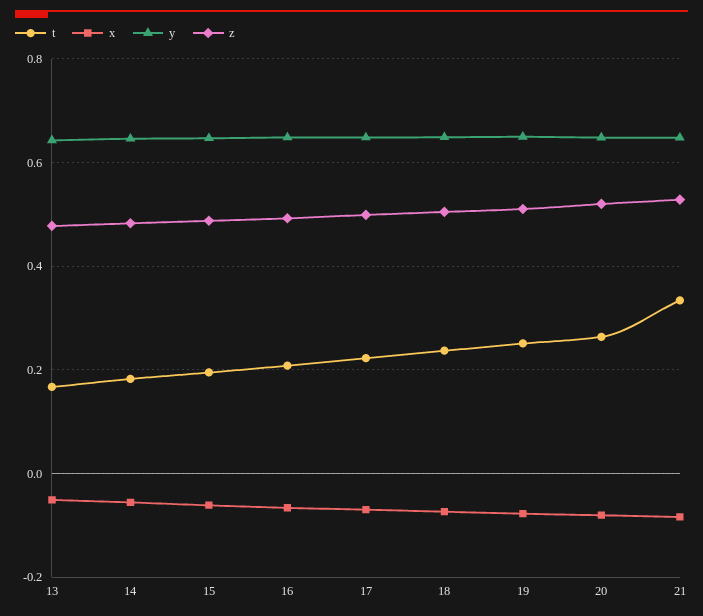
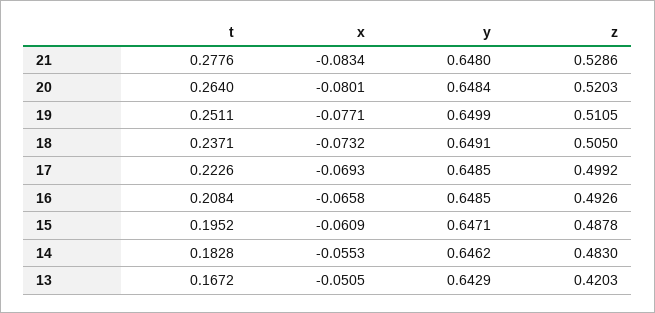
z, 13: 0.48 -> 0.4203
t, 21: 0.34 -> 0.2776

